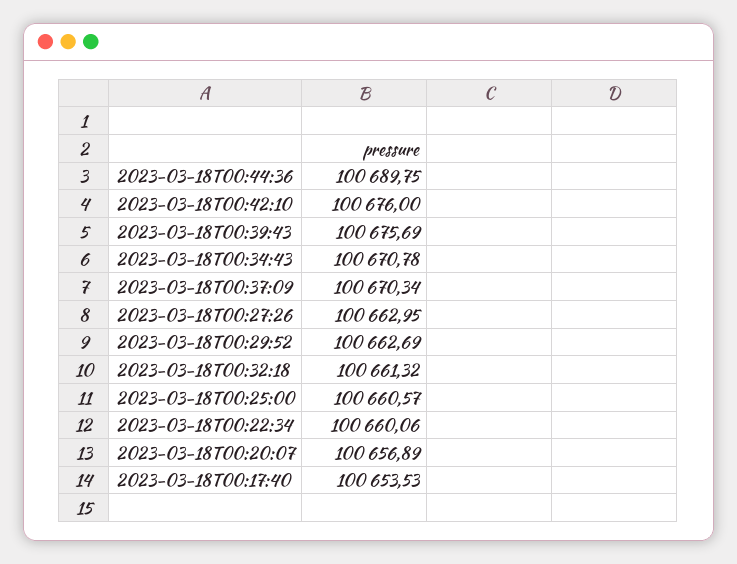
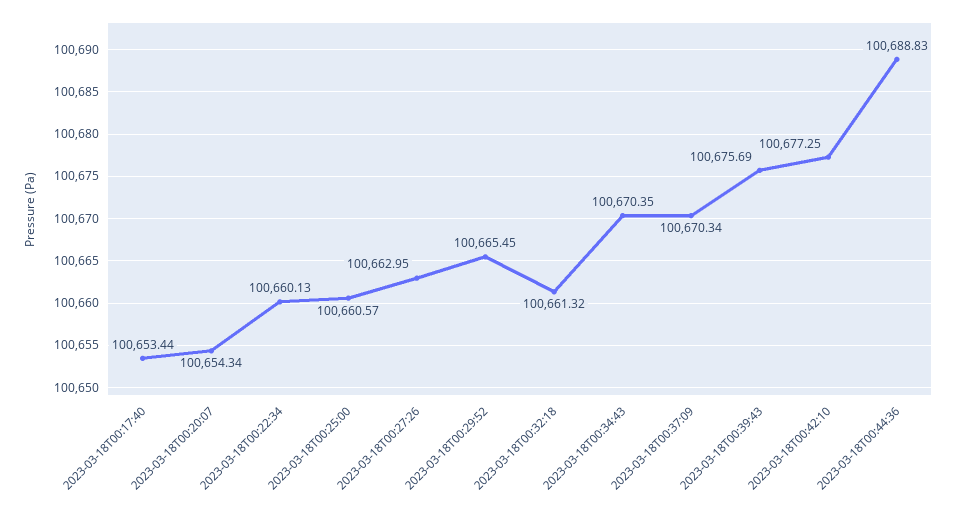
2023-03-18T00:44:36: 100689.75 -> 100688.83
2023-03-18T00:42:10: 100676 -> 100677.25
2023-03-18T00:34:43: 100670.78 -> 100670.35
2023-03-18T00:29:52: 100662.69 -> 100665.45
2023-03-18T00:22:34: 100660.06 -> 100660.13
2023-03-18T00:20:07: 100656.89 -> 100654.34
2023-03-18T00:17:40: 100653.53 -> 100653.44

